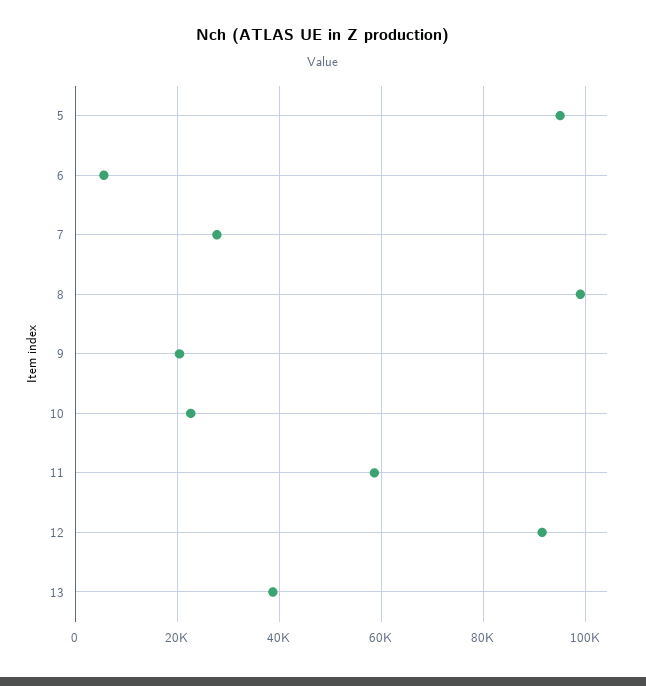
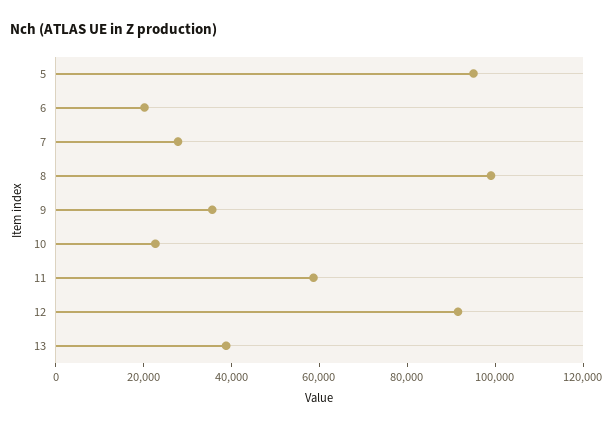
6: 6000 -> 20000
9: 20000 -> 35000

